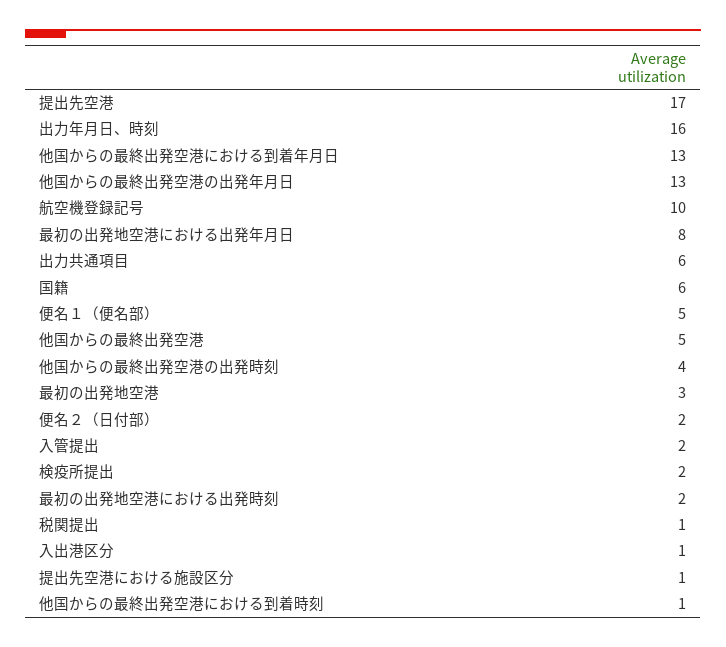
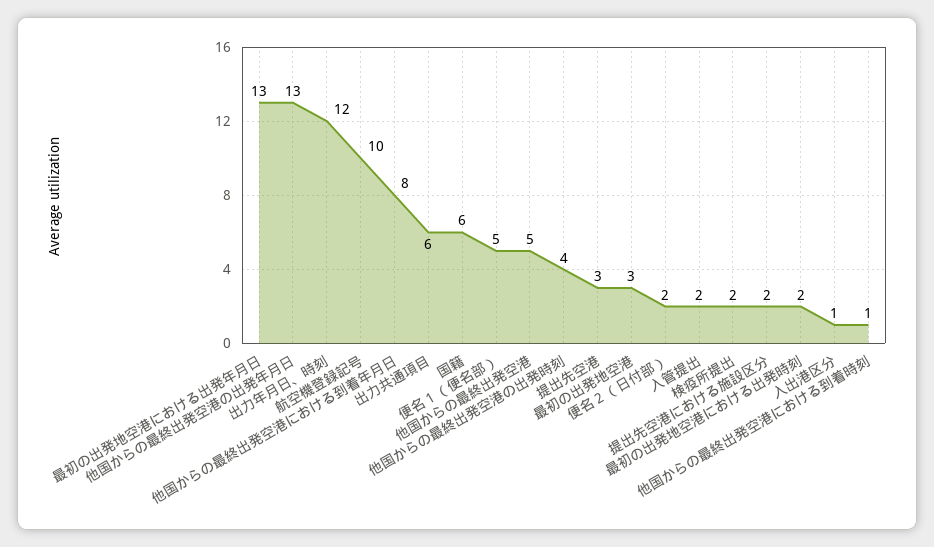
提出先空港: 17 -> 3
出力年月日、時刻: 16 -> 12
他国からの最終出発空港における到着年月日: 13 -> 8
最初の出発地空港における出発年月日: 8 -> 13
税関提出: 1 -> none
提出先空港における施設区分: 1 -> 2

